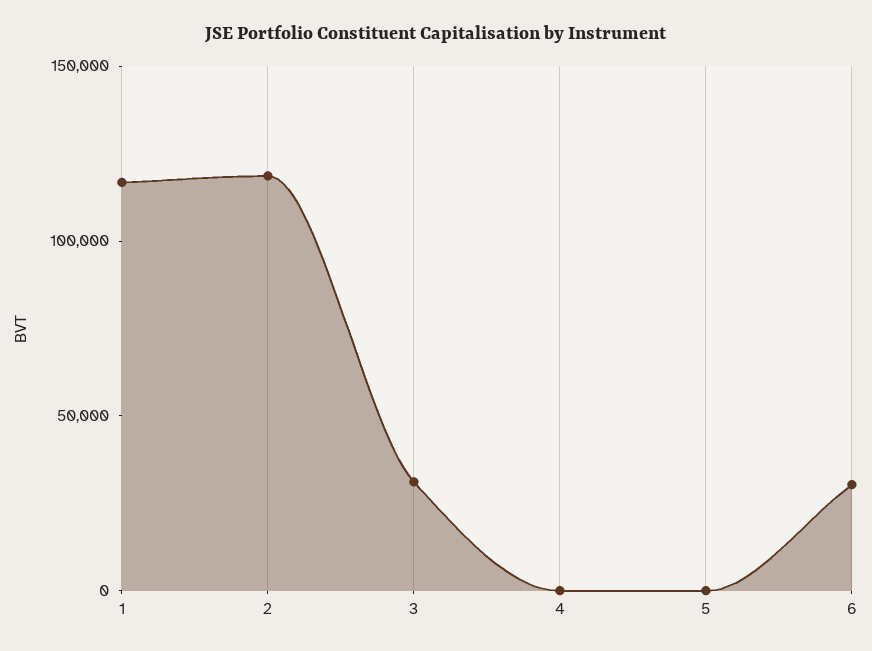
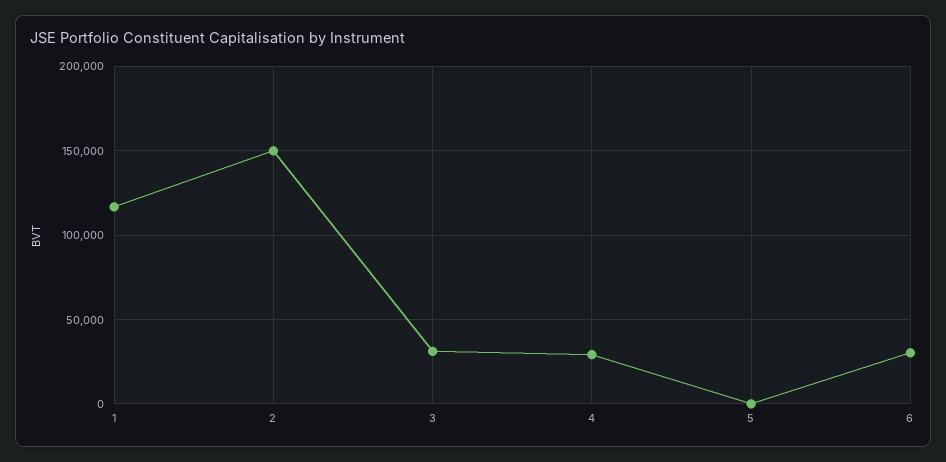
2: 120000 -> 150000
4: 0 -> 30000

